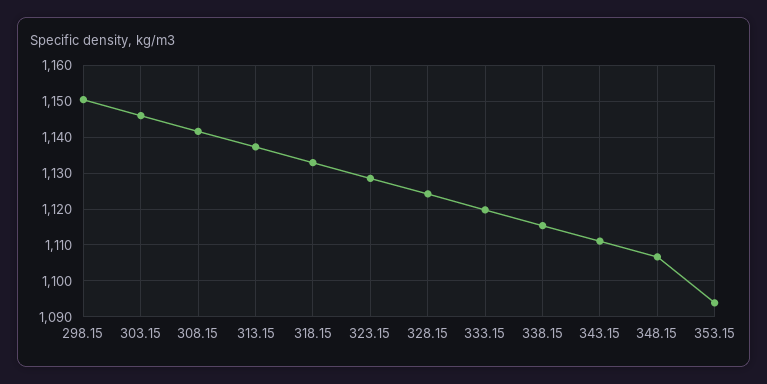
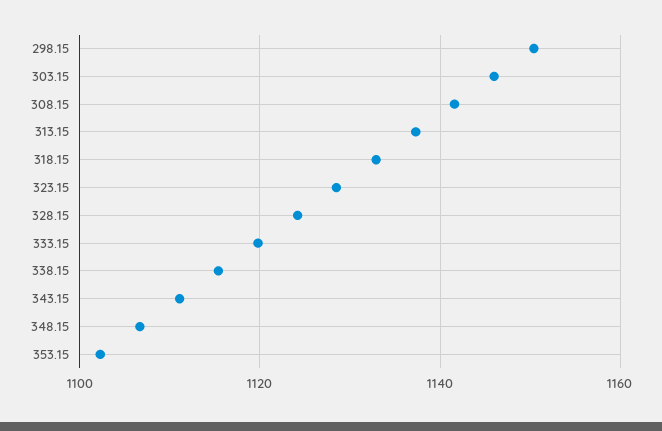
353.15: 1094 -> 1102

